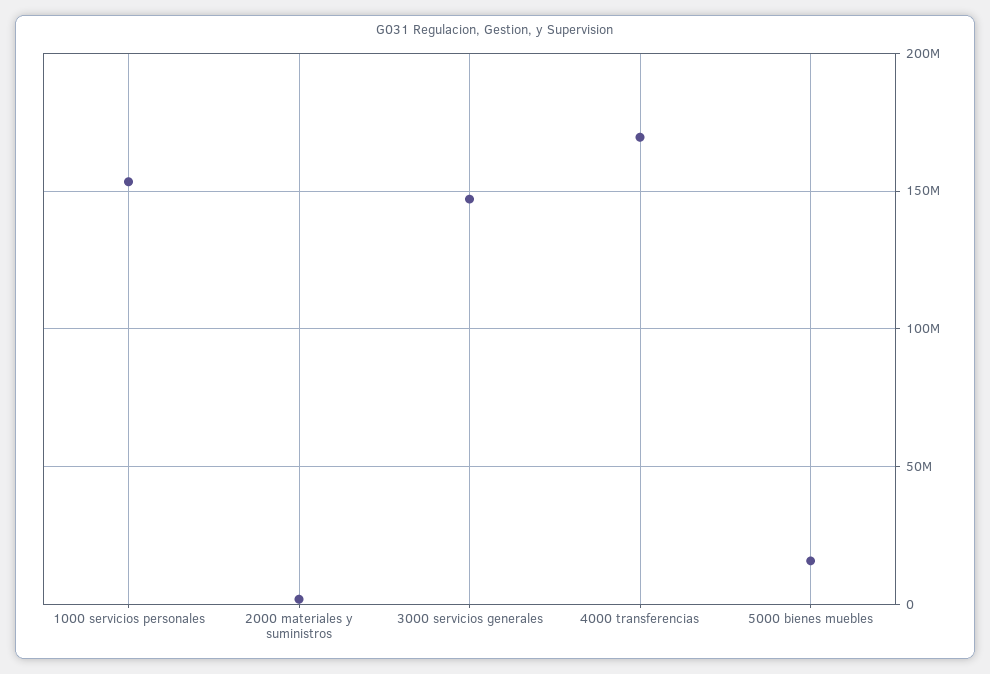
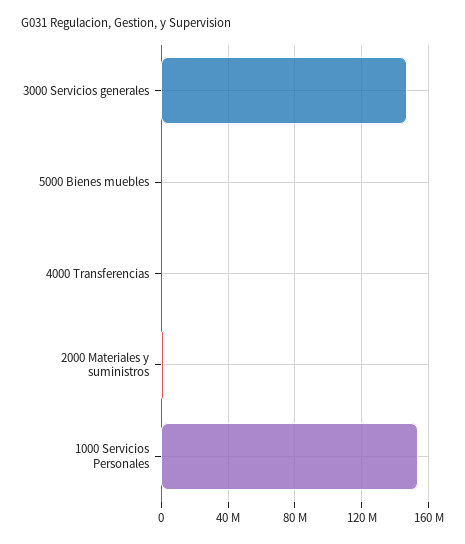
4000 transferencias: 170000000 -> 0
5000 bienes muebles: 15000000 -> 0

